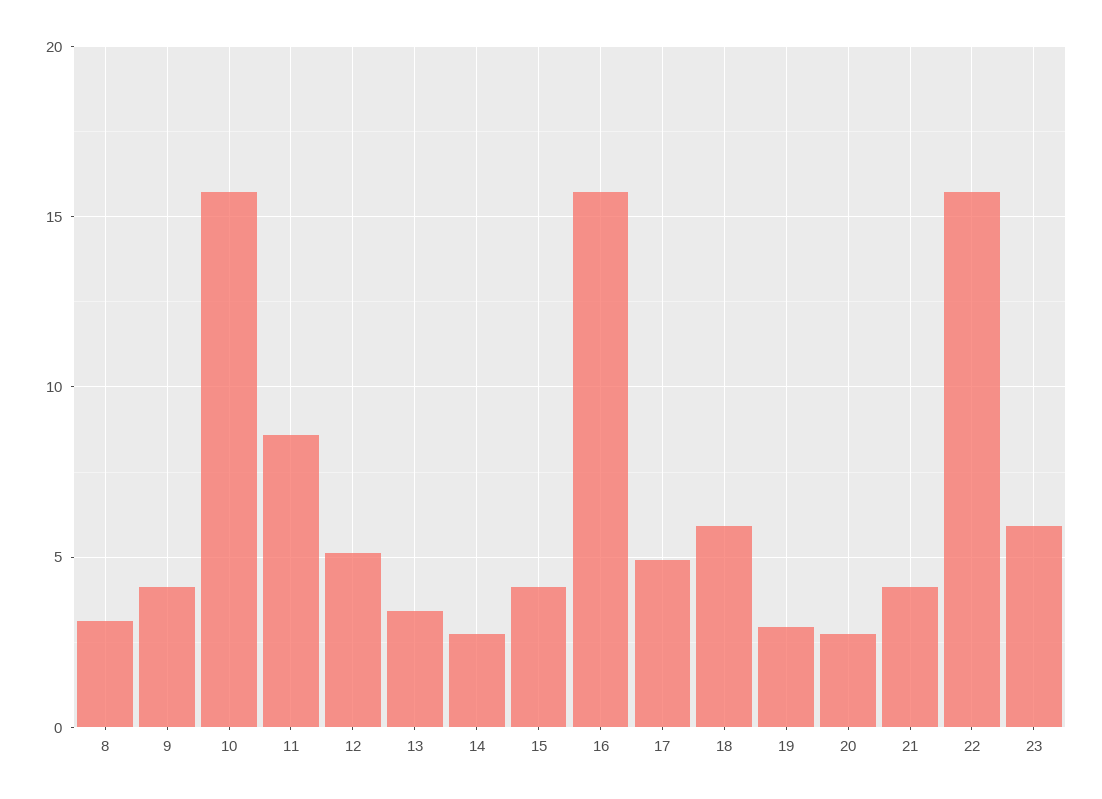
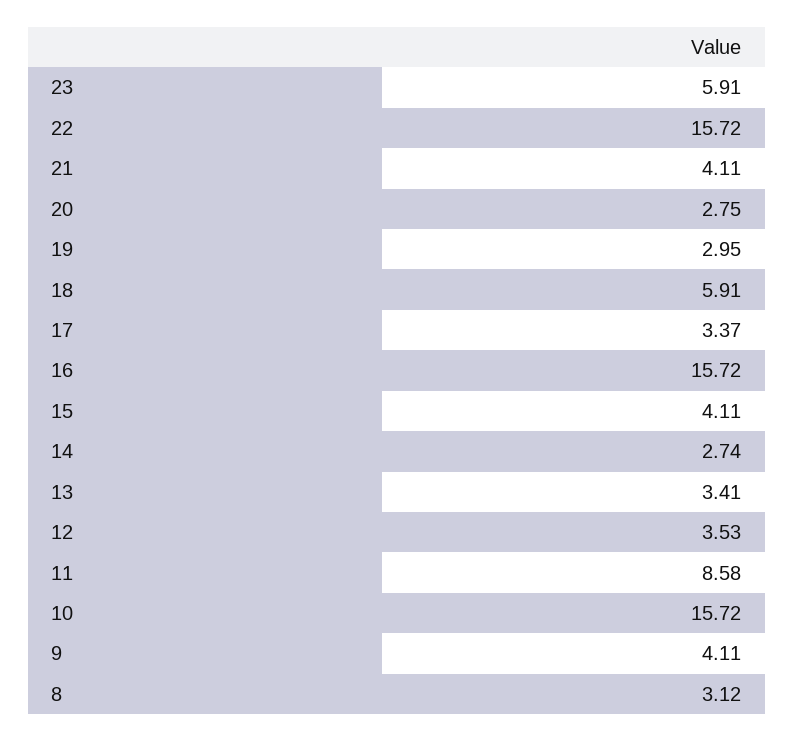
12: 5 -> 3.53
17: 5 -> 3.37

